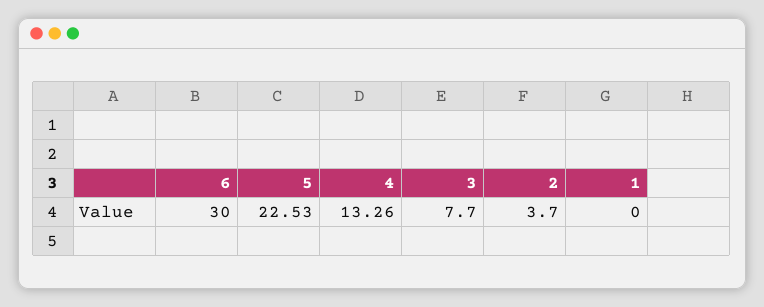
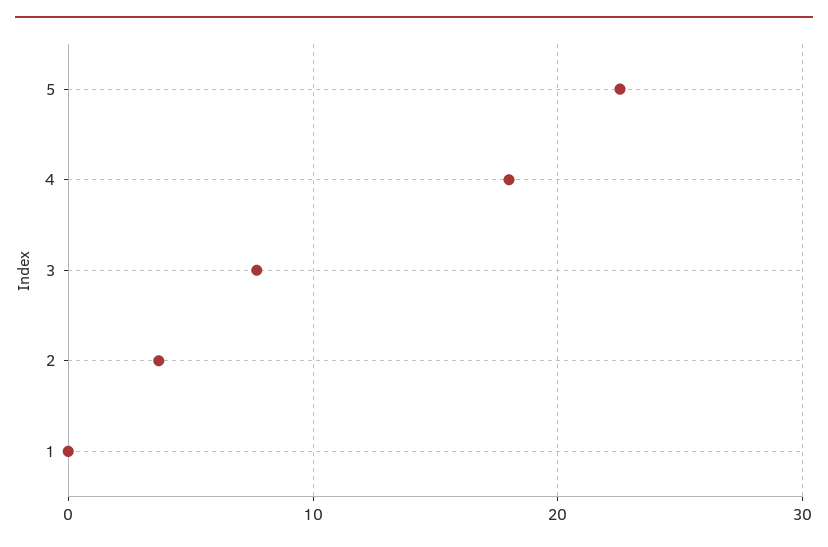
6: 30 -> none
4: 13.26 -> 18

